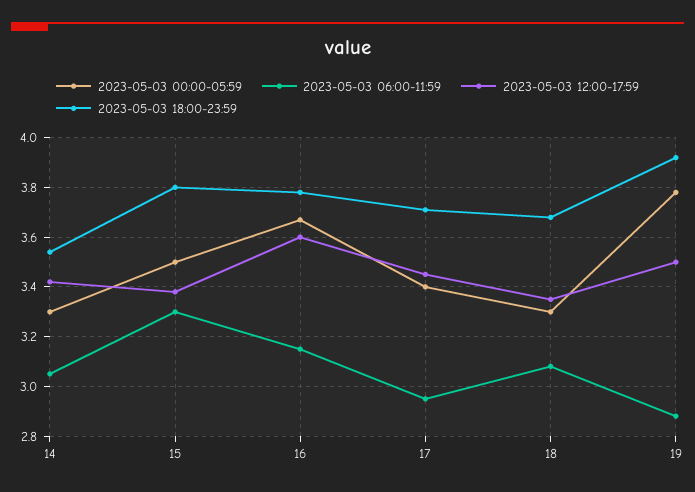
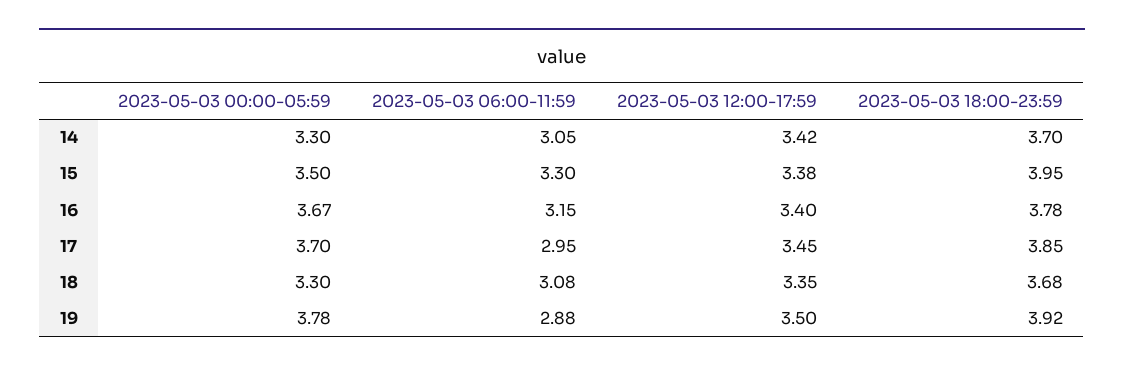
2023-05-03 18:00-23:59, 14: 3.55 -> 3.7
2023-05-03 18:00-23:59, 15: 3.8 -> 3.95
2023-05-03 12:00-17:59, 16: 3.6 -> 3.4
2023-05-03 00:00-05:59, 17: 3.4 -> 3.7
2023-05-03 18:00-23:59, 17: 3.7 -> 3.85

